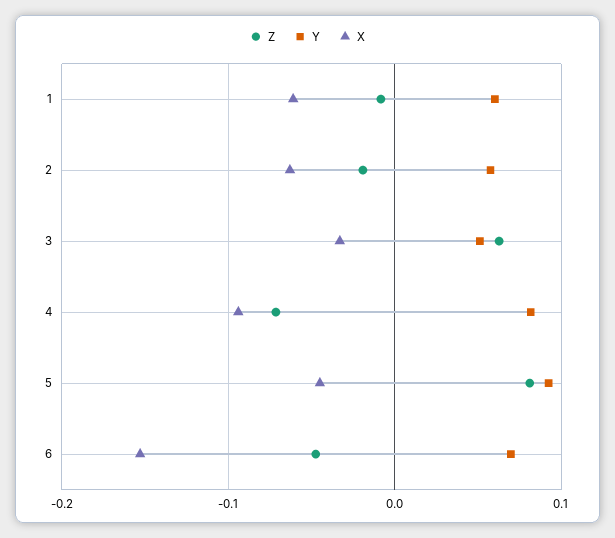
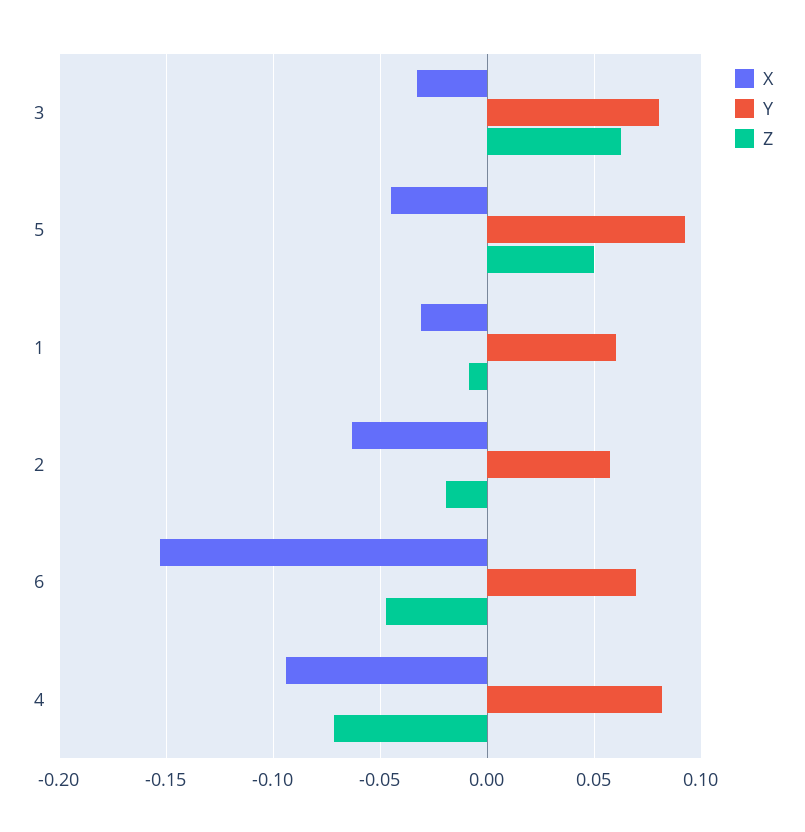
X, 1: -0.06 -> -0.03
Y, 3: 0.05 -> 0.08
Z, 5: 0.08 -> 0.05

